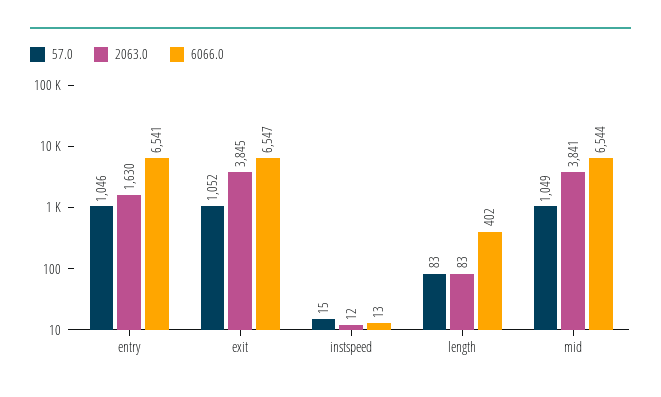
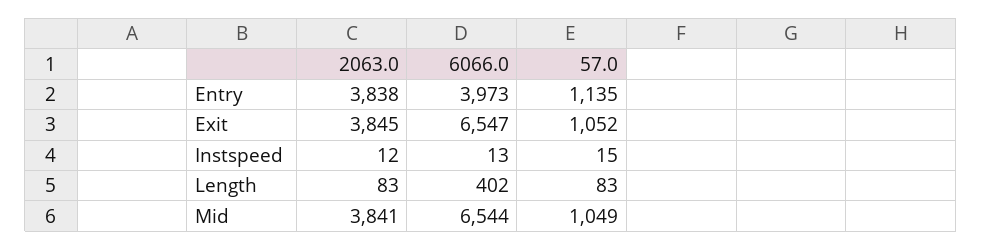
57.0, entry: 1046 -> 1135
2063.0, entry: 1630 -> 3838
6066.0, entry: 6541 -> 3973

